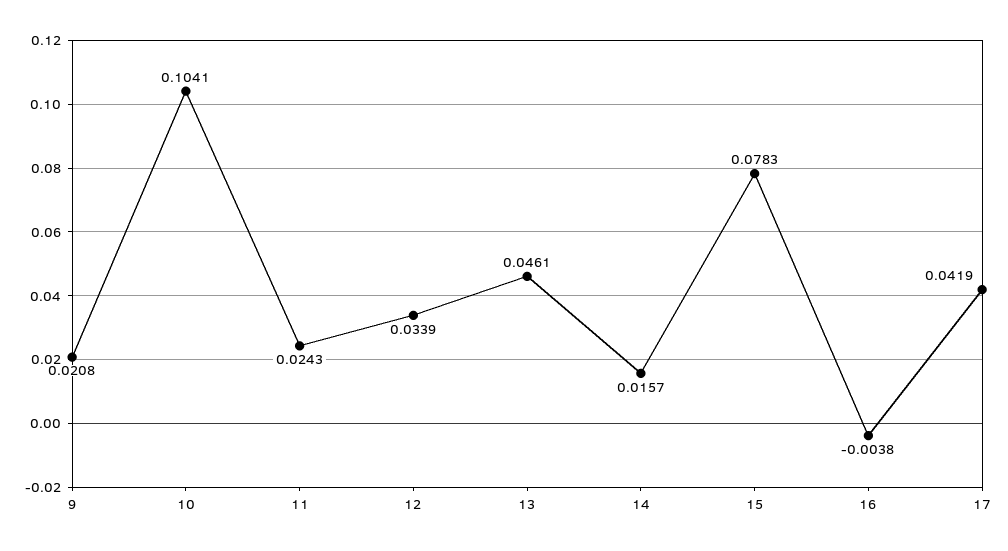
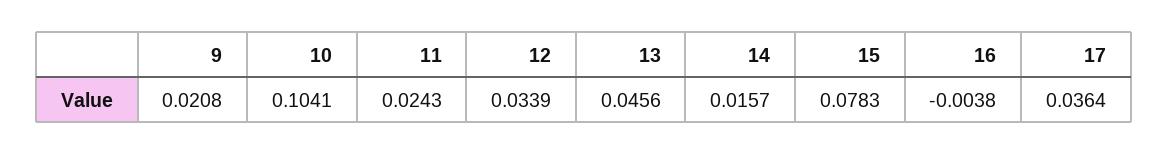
13: 0.0461 -> 0.0456
17: 0.0419 -> 0.0364

